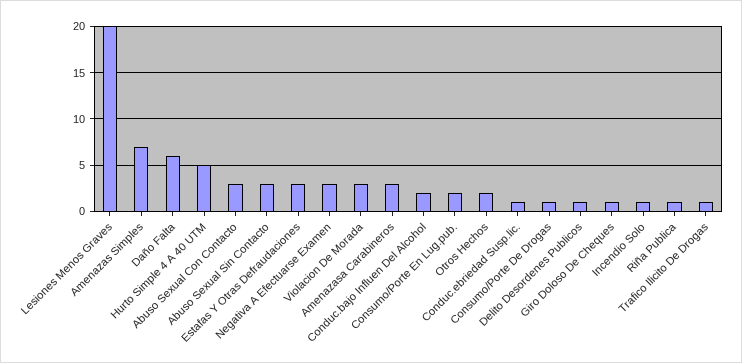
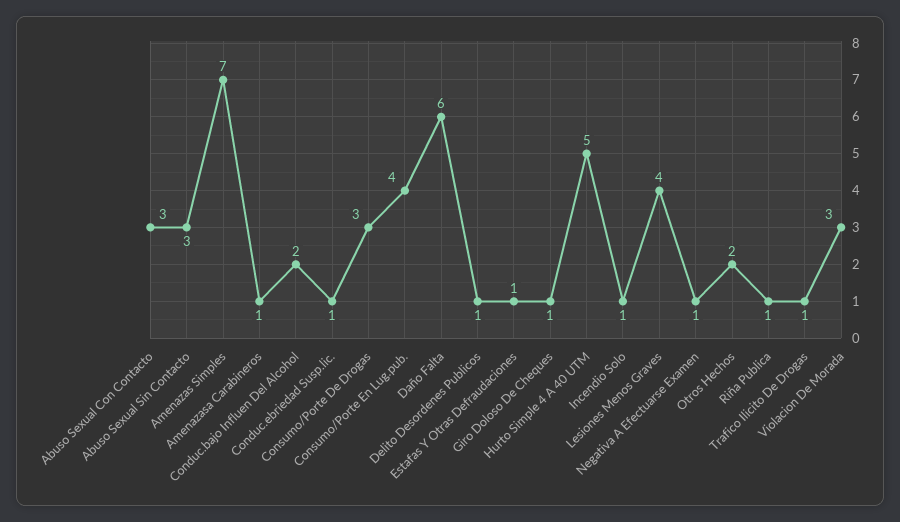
Lesiones Menos Graves: 20 -> 4
Estafas Y Otras Defraudaciones: 3 -> 1
Negativa A Efectuarse Examen: 3 -> 1
Amenazasa Carabineros: 3 -> 1
Consumo/Porte En Lug.pub.: 2 -> 4
Consumo/Porte De Drogas: 1 -> 3

